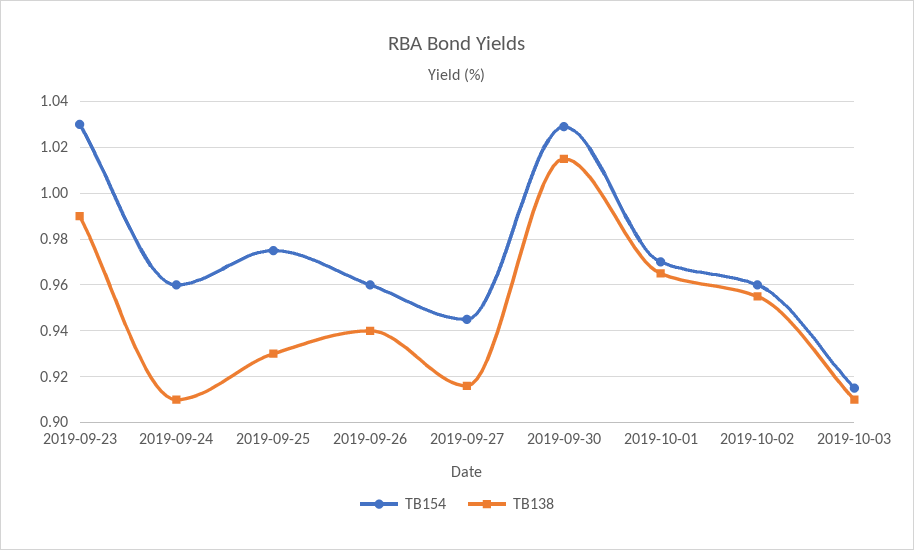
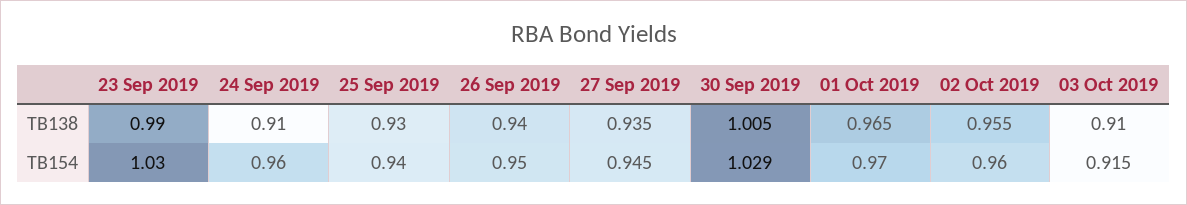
TB154, 2019-09-25: 0.975 -> 0.94
TB154, 2019-09-26: 0.96 -> 0.95
TB138, 2019-09-27: 0.915 -> 0.935
TB138, 2019-09-30: 1.015 -> 1.005

